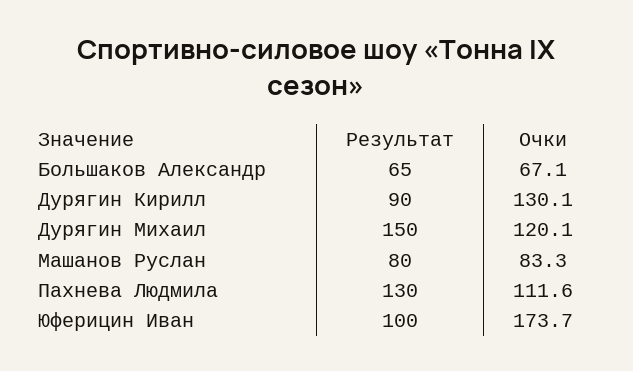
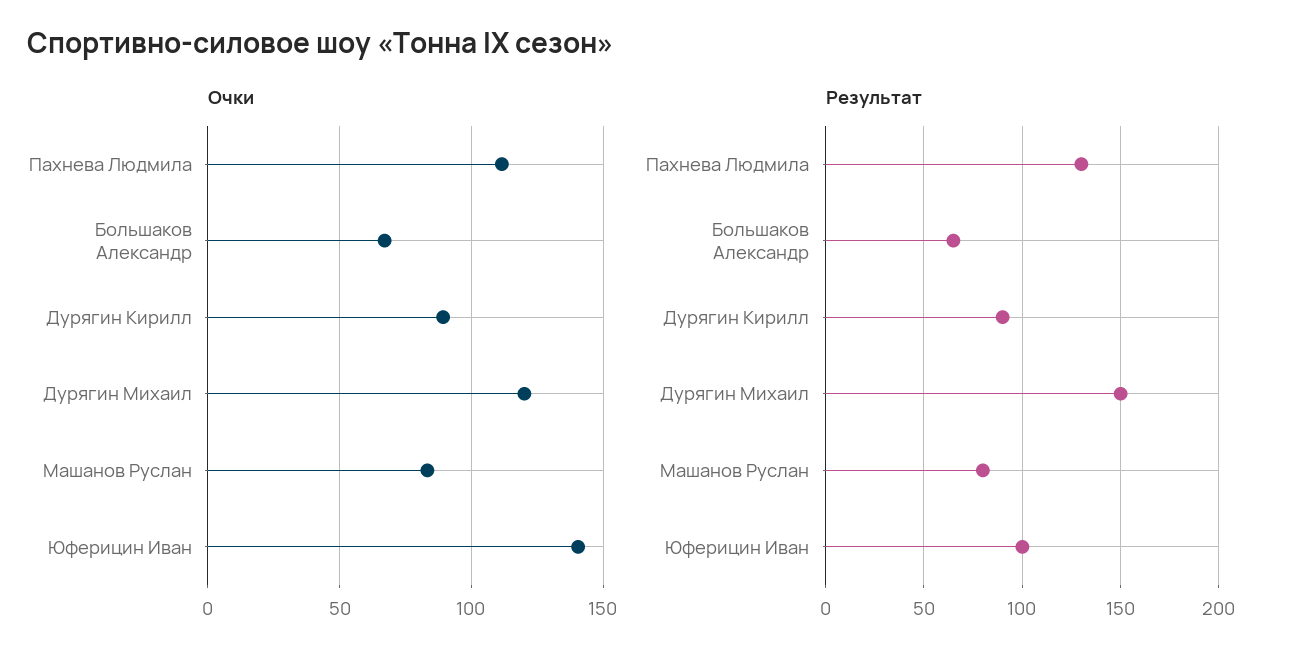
Очки, Дурягин Кирилл: 130.1 -> 90
Очки, Юферицин Иван: 173.7 -> 140

